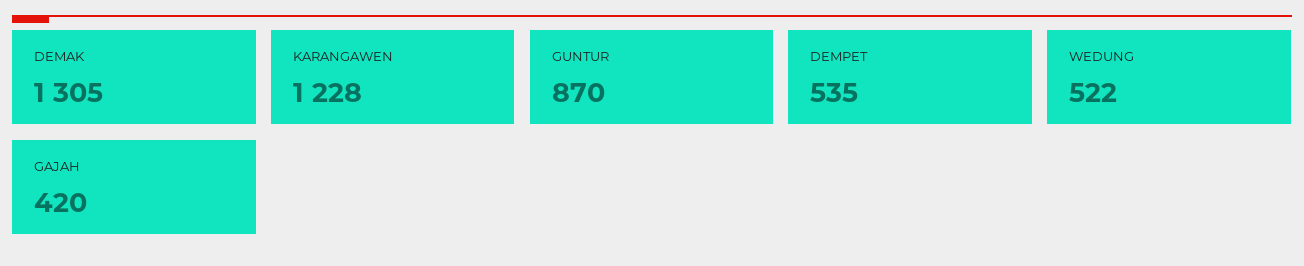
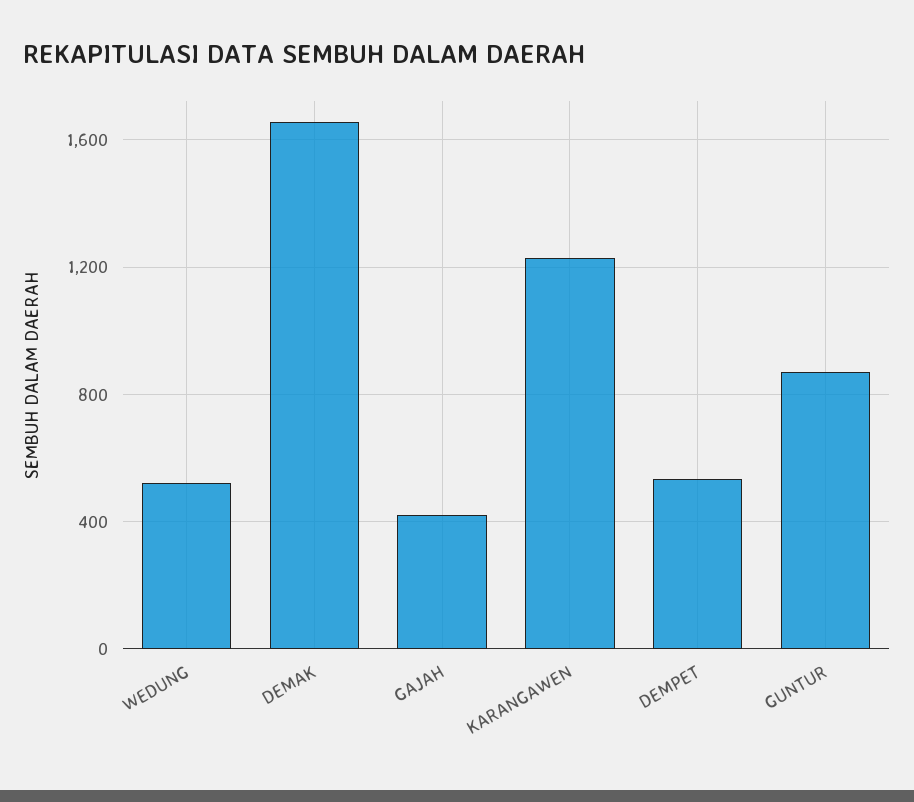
DEMAK: 1305 -> 1650

